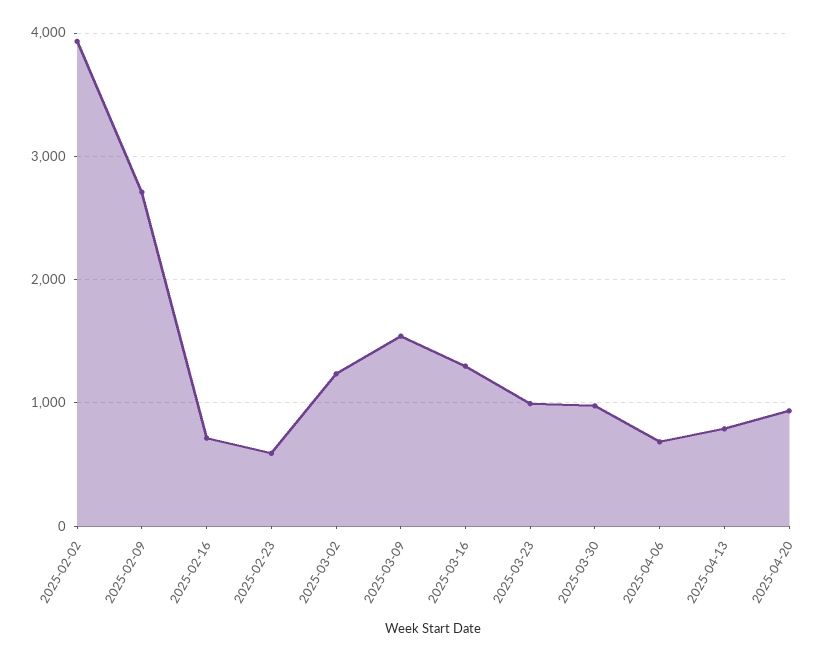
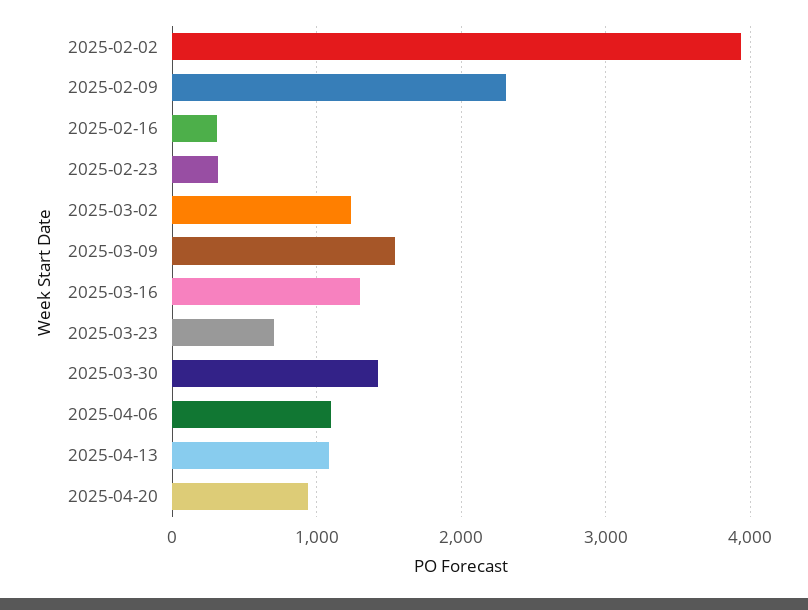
2025-02-09: 2700 -> 2300
2025-02-16: 700 -> 300
2025-02-23: 600 -> 300
2025-03-23: 1000 -> 700
2025-03-30: 1000 -> 1400
2025-04-06: 700 -> 1100
2025-04-13: 800 -> 1100

